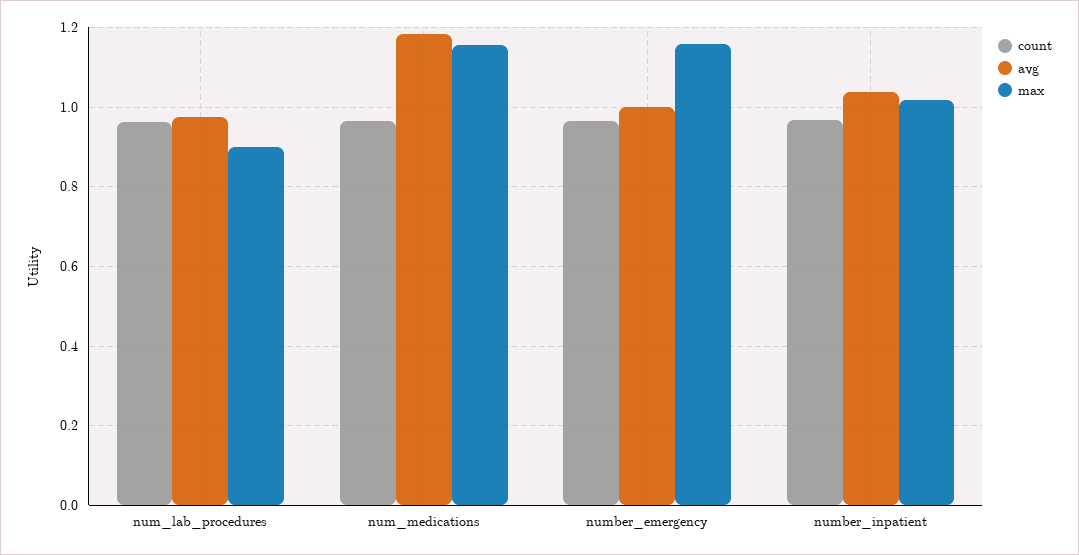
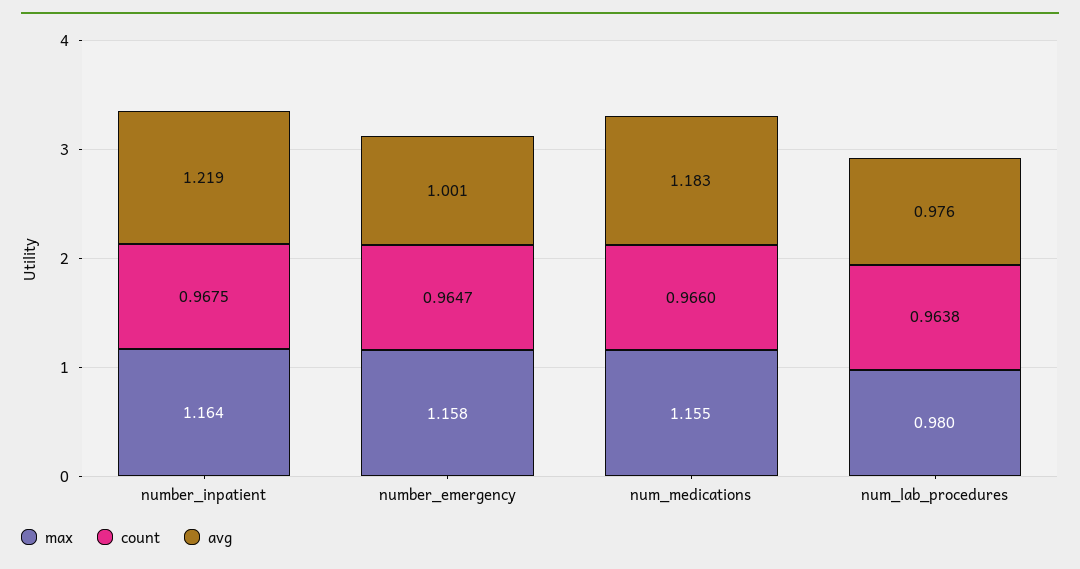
max, num_lab_procedures: 0.9 -> 0.98
avg, number_inpatient: 1.04 -> 1.219
max, number_inpatient: 1.02 -> 1.164

